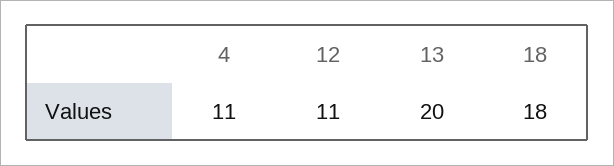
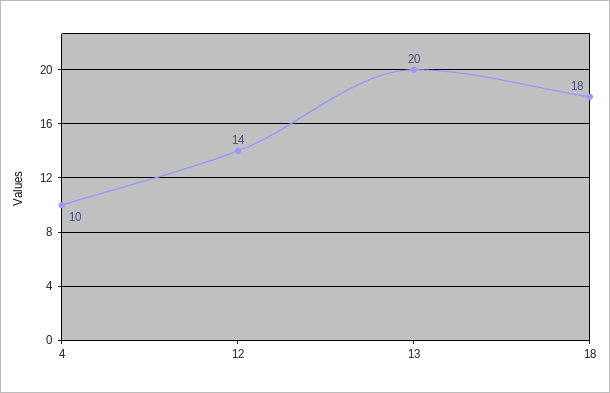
4: 11 -> 10
12: 11 -> 14

